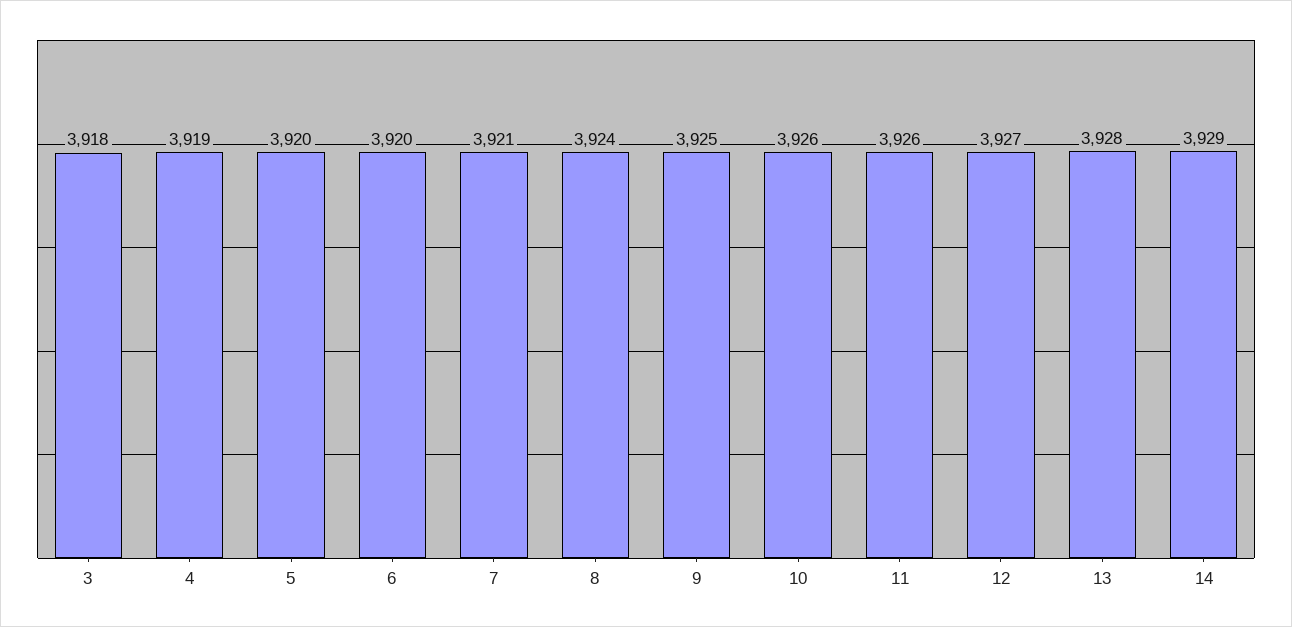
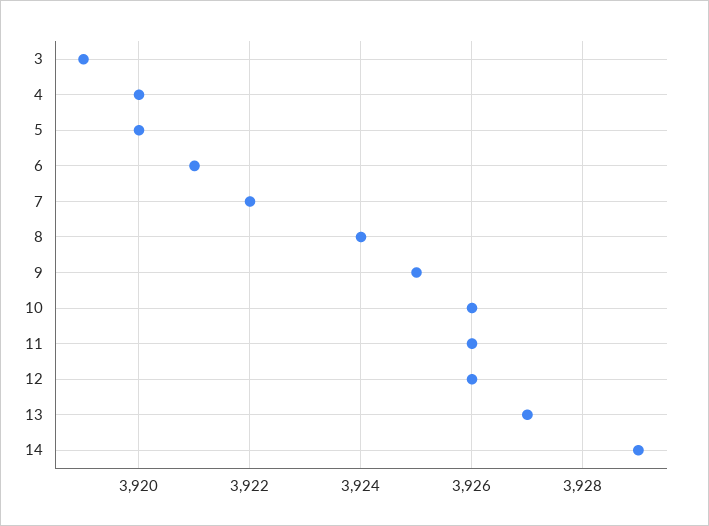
3: 3918 -> 3919
4: 3919 -> 3920
6: 3920 -> 3921
7: 3921 -> 3922
12: 3927 -> 3926
13: 3928 -> 3927

